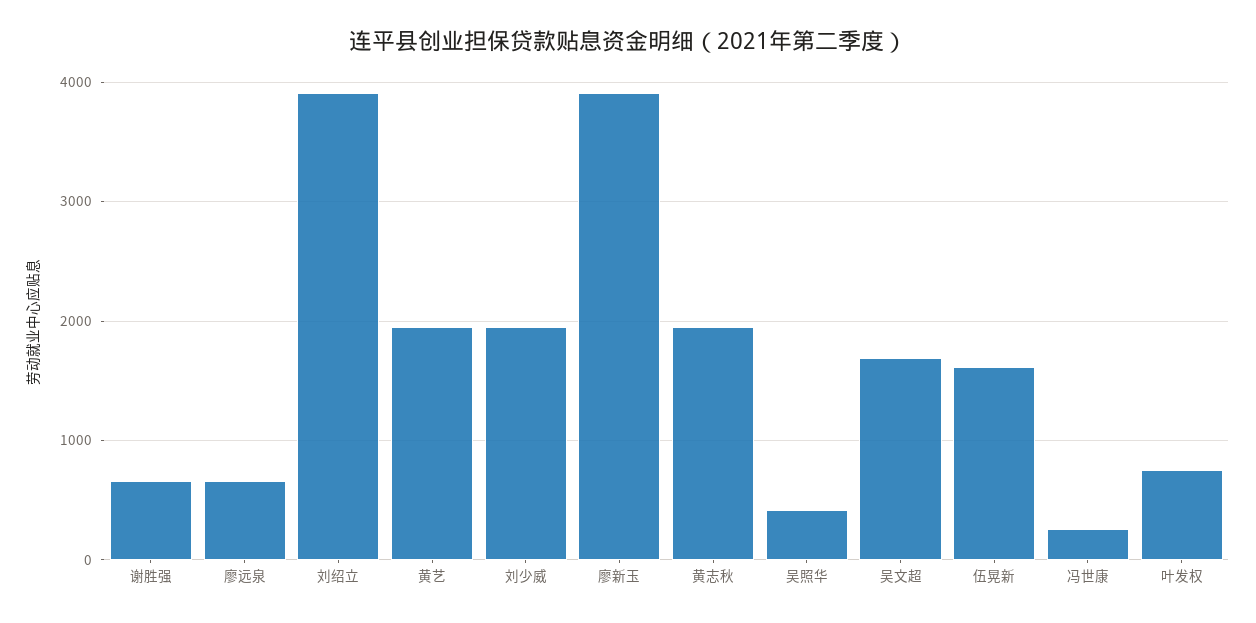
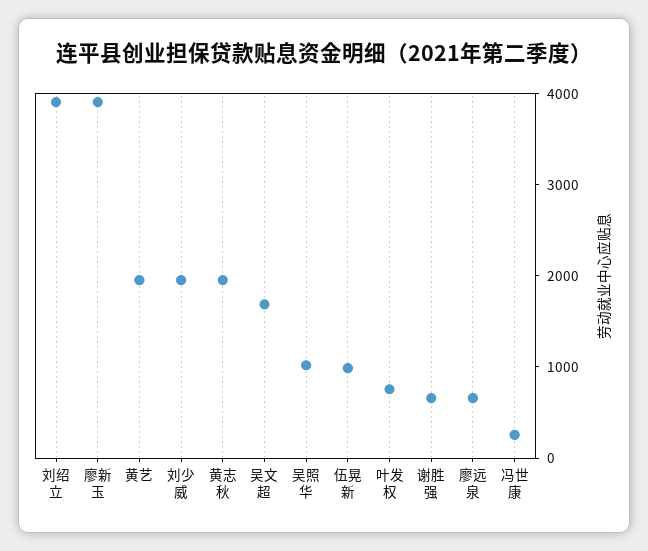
吴照华: 400 -> 1000
伍晃新: 1600 -> 1000

